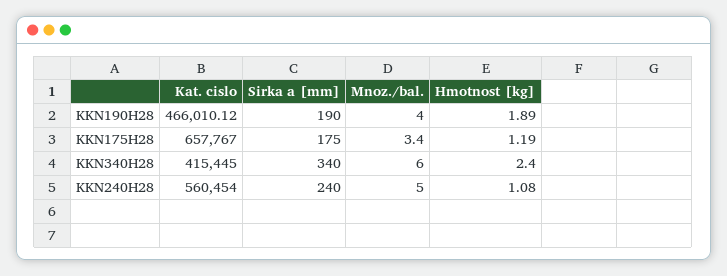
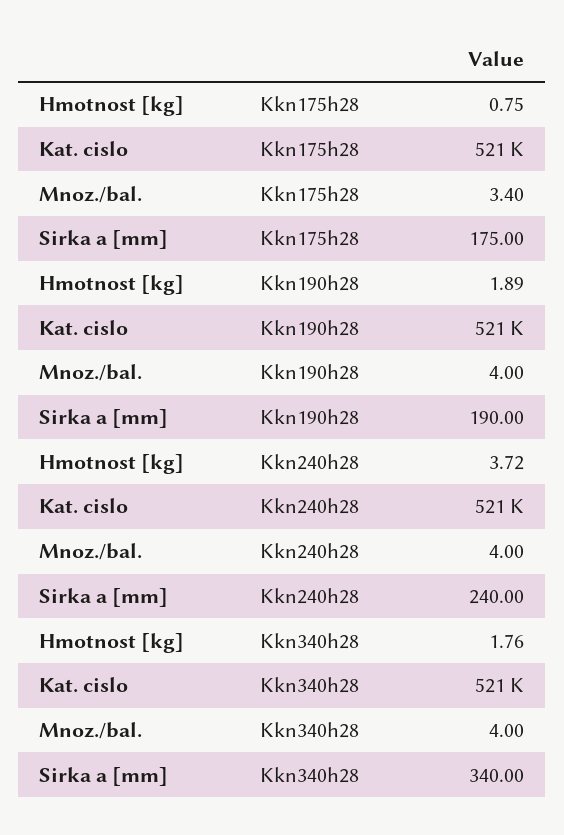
Kat. cislo, KKN190H28: 466010.12 -> 521000
Kat. cislo, KKN175H28: 657767 -> 521000
Hmotnost [kg], KKN175H28: 1.19 -> 0.75
Kat. cislo, KKN340H28: 415445 -> 521000
Mnoz./bal., KKN340H28: 6 -> 4
Hmotnost [kg], KKN340H28: 2.4 -> 1.76
Kat. cislo, KKN240H28: 560454 -> 521000
Mnoz./bal., KKN240H28: 5 -> 4
Hmotnost [kg], KKN240H28: 1.08 -> 3.72

